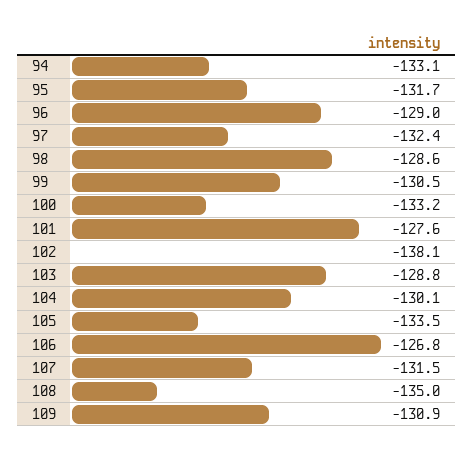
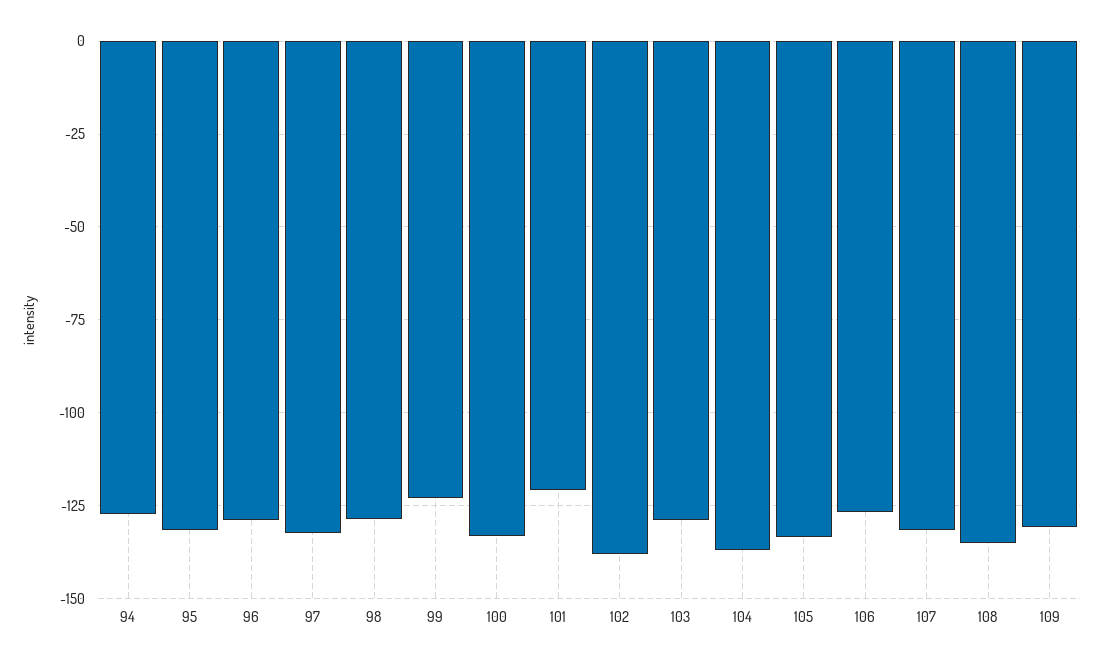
94: -133.1 -> -127.5
99: -130.5 -> -122.5
101: -127.6 -> -120
104: -130.1 -> -137.5

